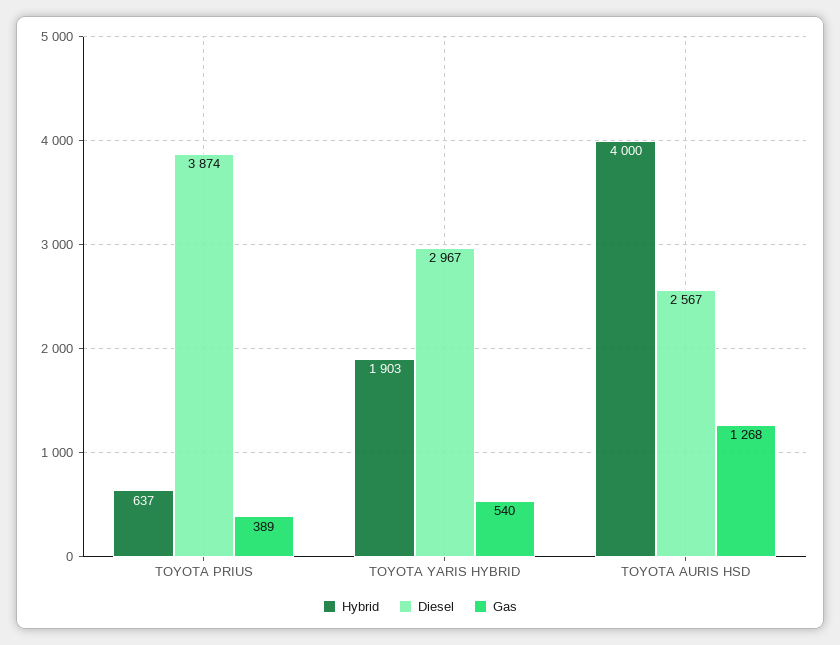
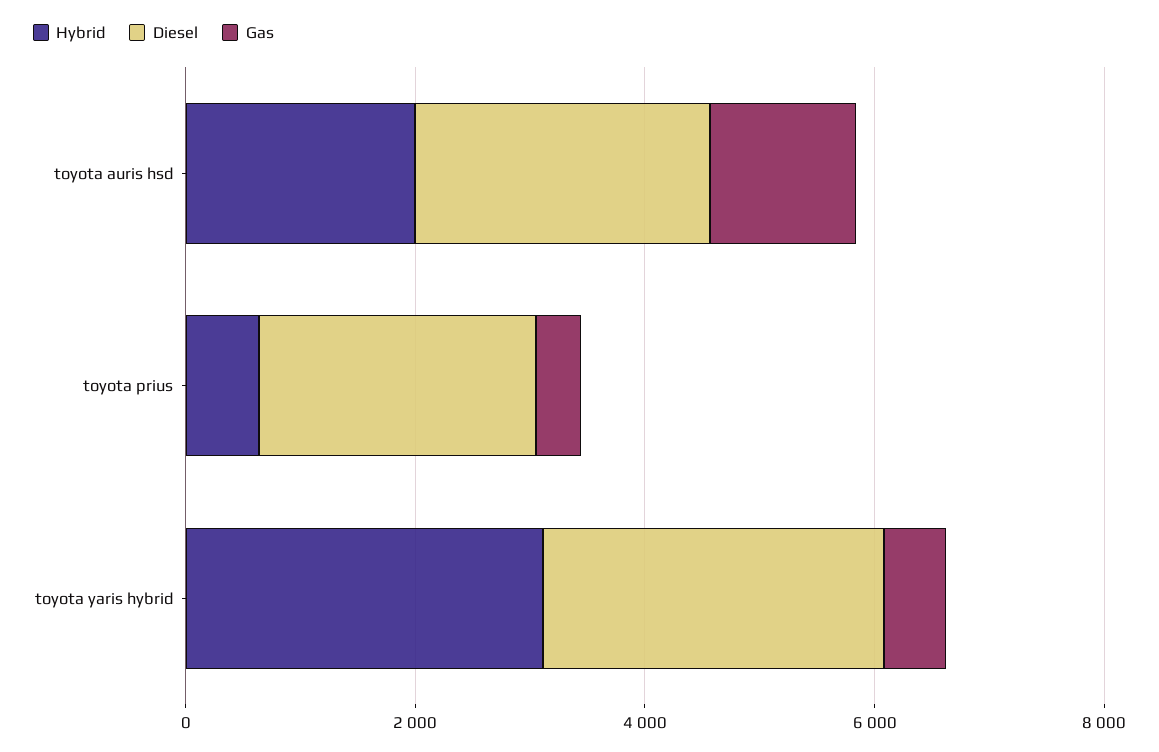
Diesel, TOYOTA PRIUS: 3874 -> 2500
Hybrid, TOYOTA YARIS HYBRID: 1903 -> 3000
Hybrid, TOYOTA AURIS HSD: 4000 -> 2000

